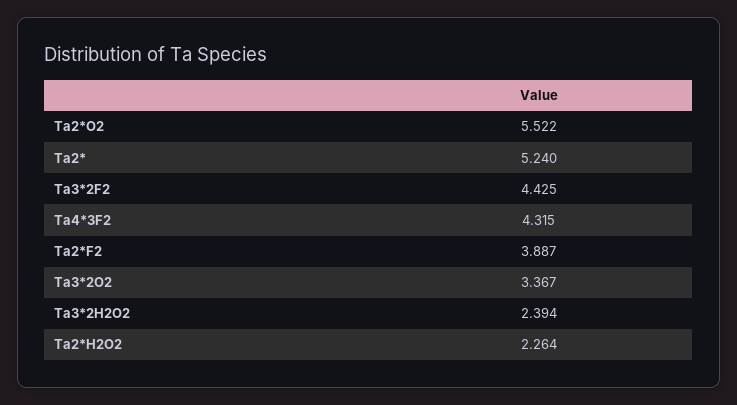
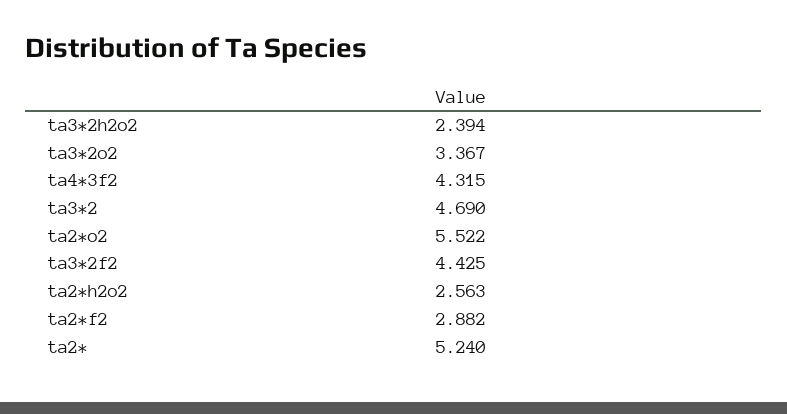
Ta2*F2: 3.887 -> 2.882
Ta2*H2O2: 2.264 -> 2.563
ta3*2: none -> 4.69

